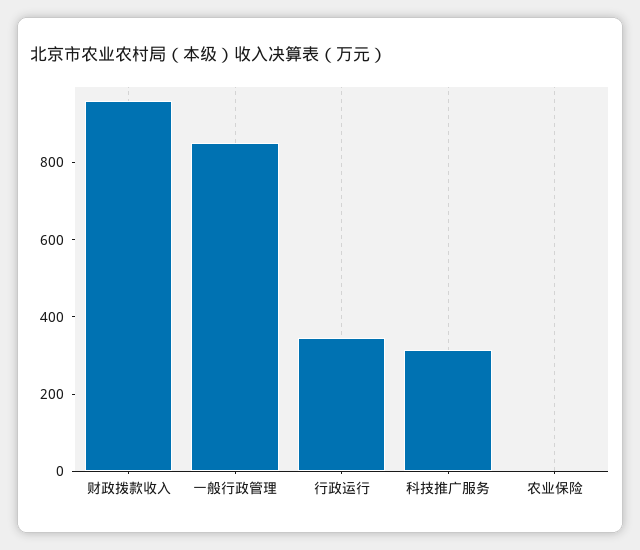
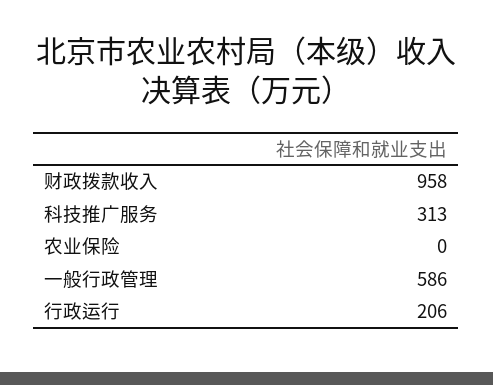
一般行政管理: 850 -> 586
行政运行: 350 -> 206

